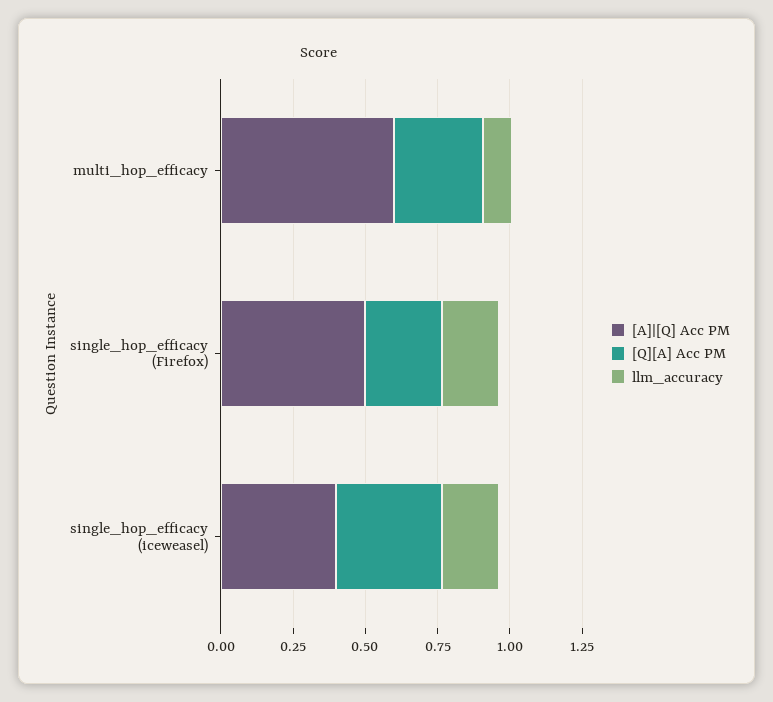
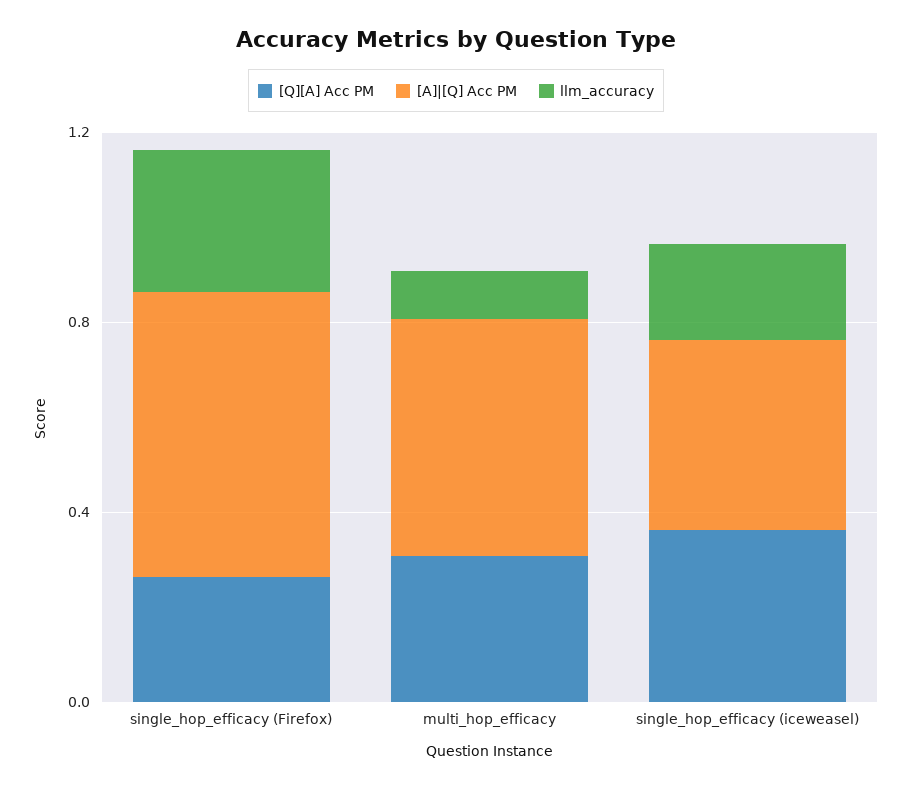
[A]|[Q] Acc PM, multi_hop_efficacy: 0.6 -> 0.5
[A]|[Q] Acc PM, single_hop_efficacy (Firefox): 0.5 -> 0.6
llm_accuracy, single_hop_efficacy (Firefox): 0.2 -> 0.3

